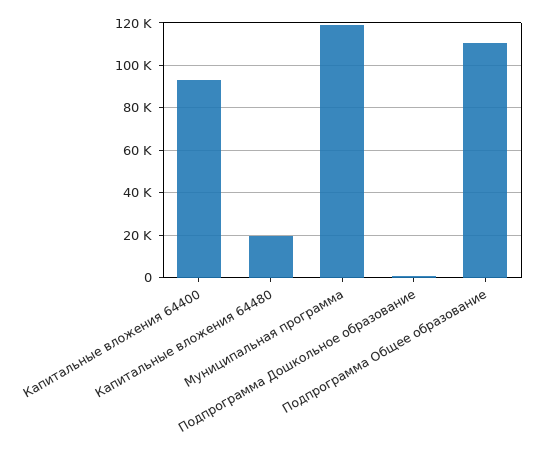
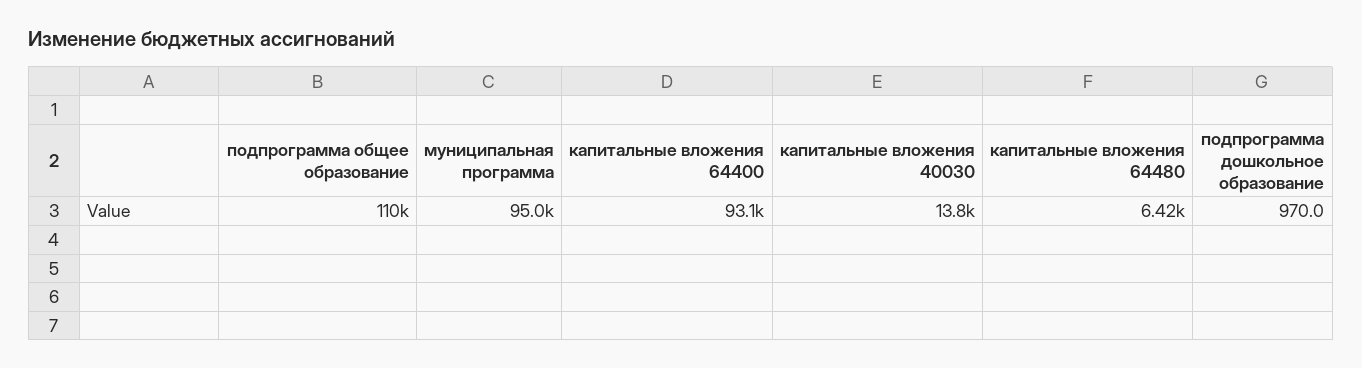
Капитальные вложения 64480: 20000 -> 6420
Муниципальная программа: 120000 -> 95000
капитальные вложения 40030: none -> 13800

